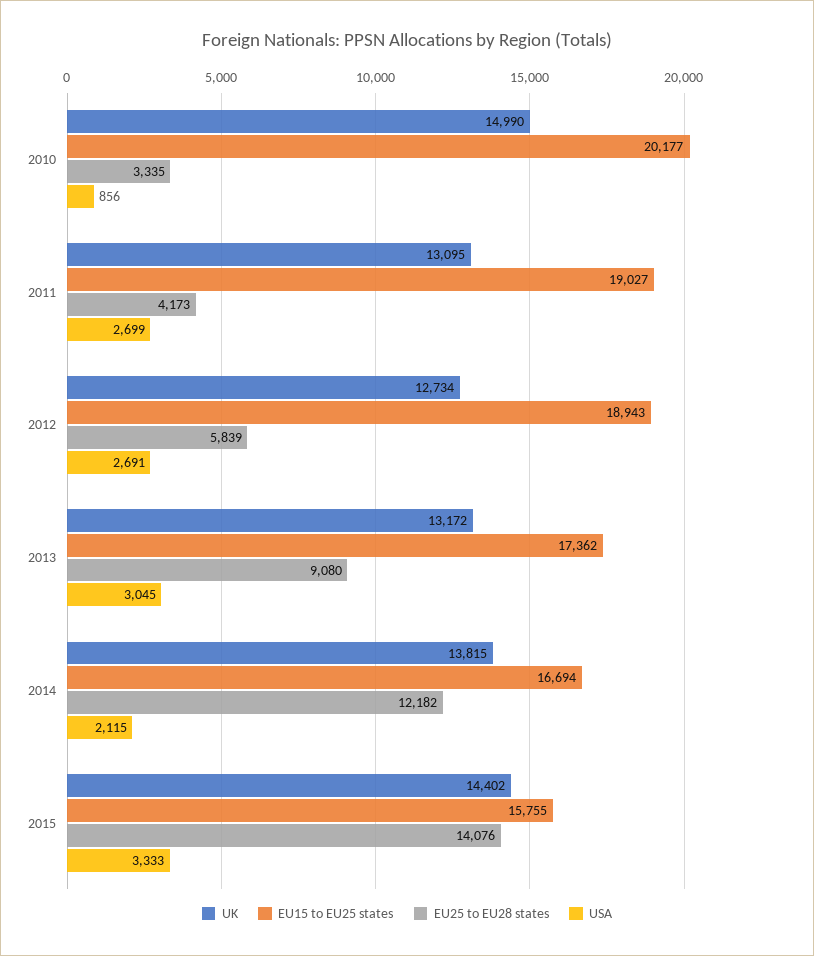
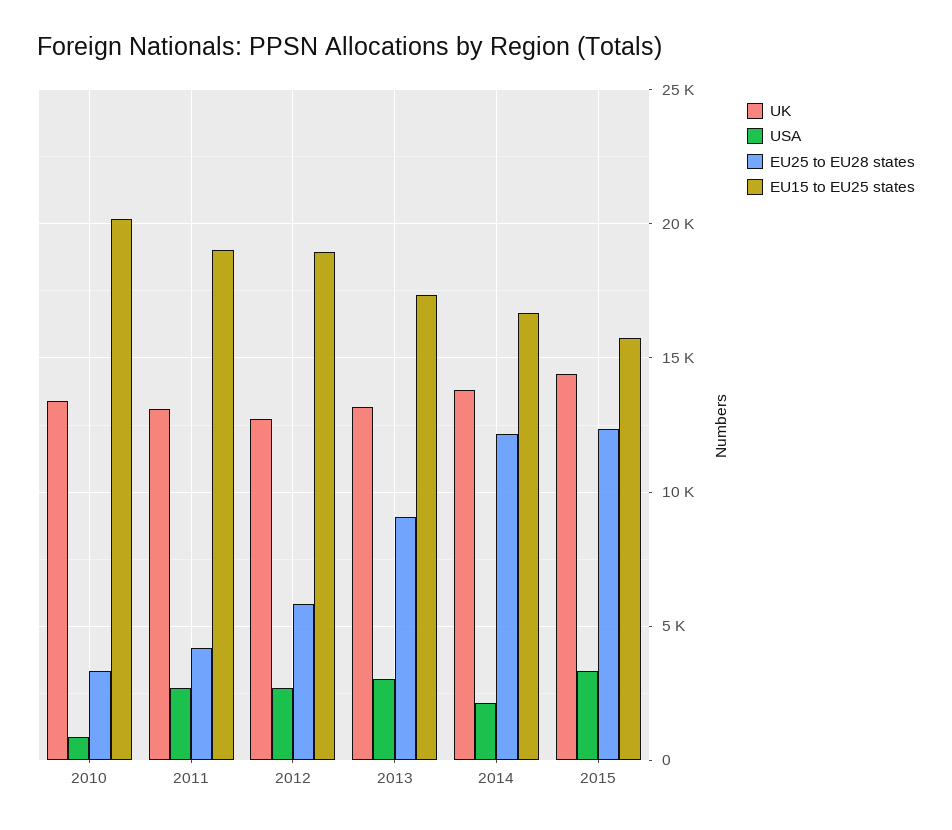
UK, 2010: 14990 -> 13500
EU25 to EU28 states, 2015: 14076 -> 12500

